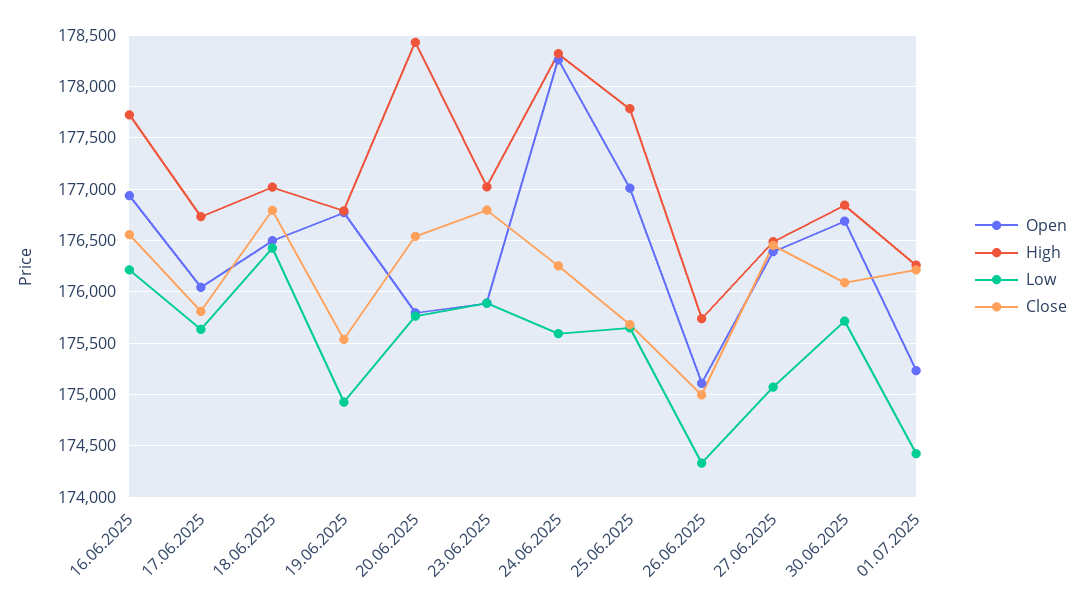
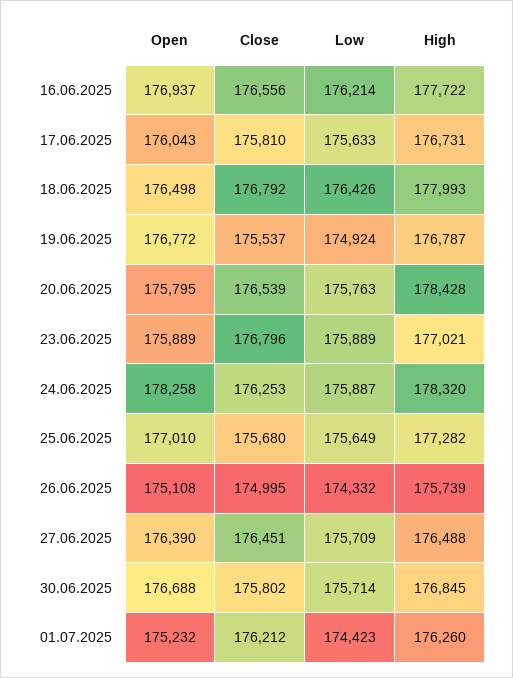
High, 18.06.2025: 177000 -> 177993
Low, 24.06.2025: 175600 -> 175887
High, 25.06.2025: 177800 -> 177282
Low, 27.06.2025: 175100 -> 175709
Close, 30.06.2025: 176100 -> 175802

